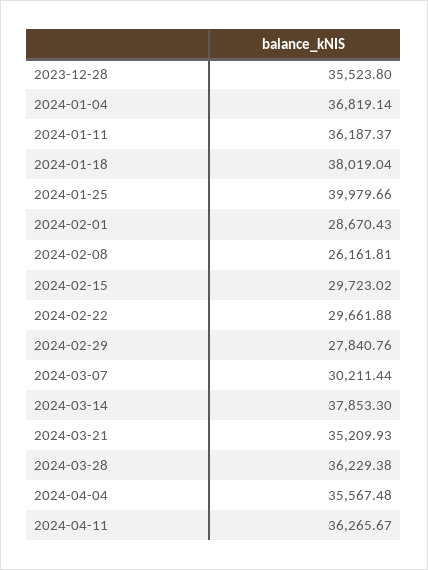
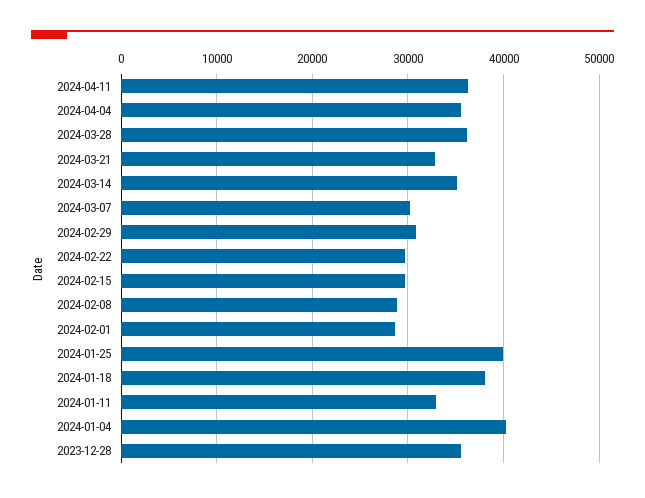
2024-01-04: 36819.14 -> 40000
2024-01-11: 36187.37 -> 33000
2024-02-08: 26161.81 -> 29000
2024-02-29: 27840.76 -> 31000
2024-03-14: 37853.3 -> 35000
2024-03-21: 35209.93 -> 33000

